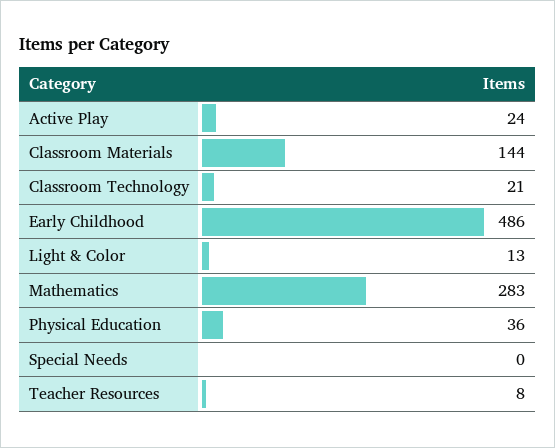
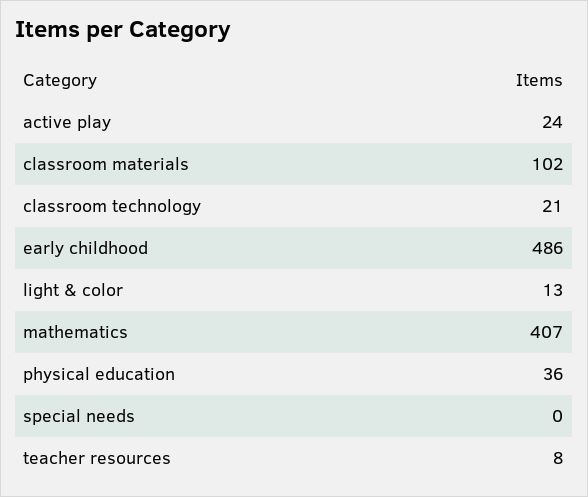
Classroom Materials: 144 -> 102
Mathematics: 283 -> 407

